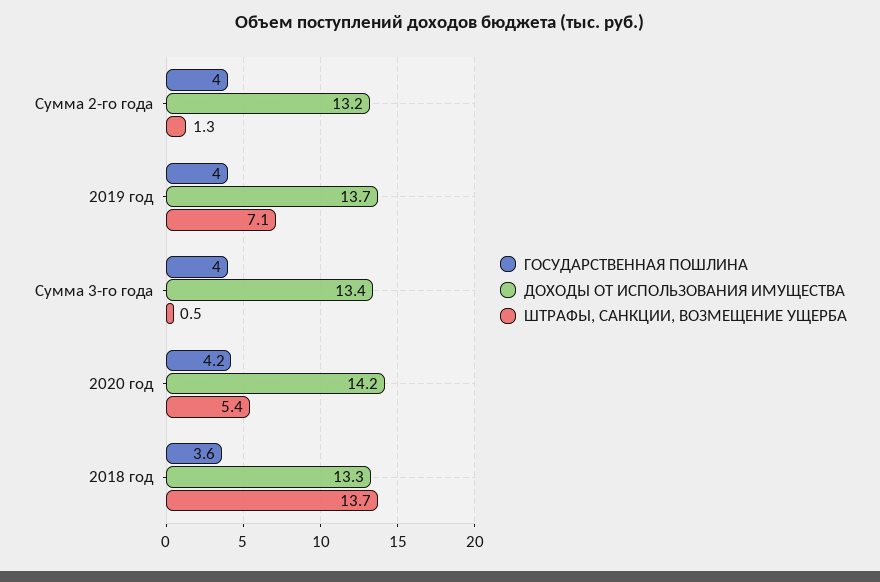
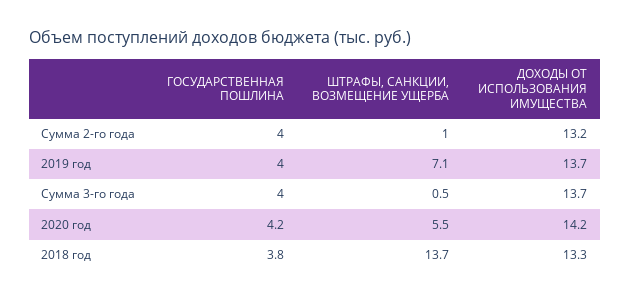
ШТРАФЫ, САНКЦИИ, ВОЗМЕЩЕНИЕ УЩЕРБА, Сумма 2-го года: 1.3 -> 1
ДОХОДЫ ОТ ИСПОЛЬЗОВАНИЯ ИМУЩЕСТВА, Сумма 3-го года: 13.4 -> 13.7
ШТРАФЫ, САНКЦИИ, ВОЗМЕЩЕНИЕ УЩЕРБА, 2020 год: 5.4 -> 5.5
ГОСУДАРСТВЕННАЯ ПОШЛИНА, 2018 год: 3.6 -> 3.8

